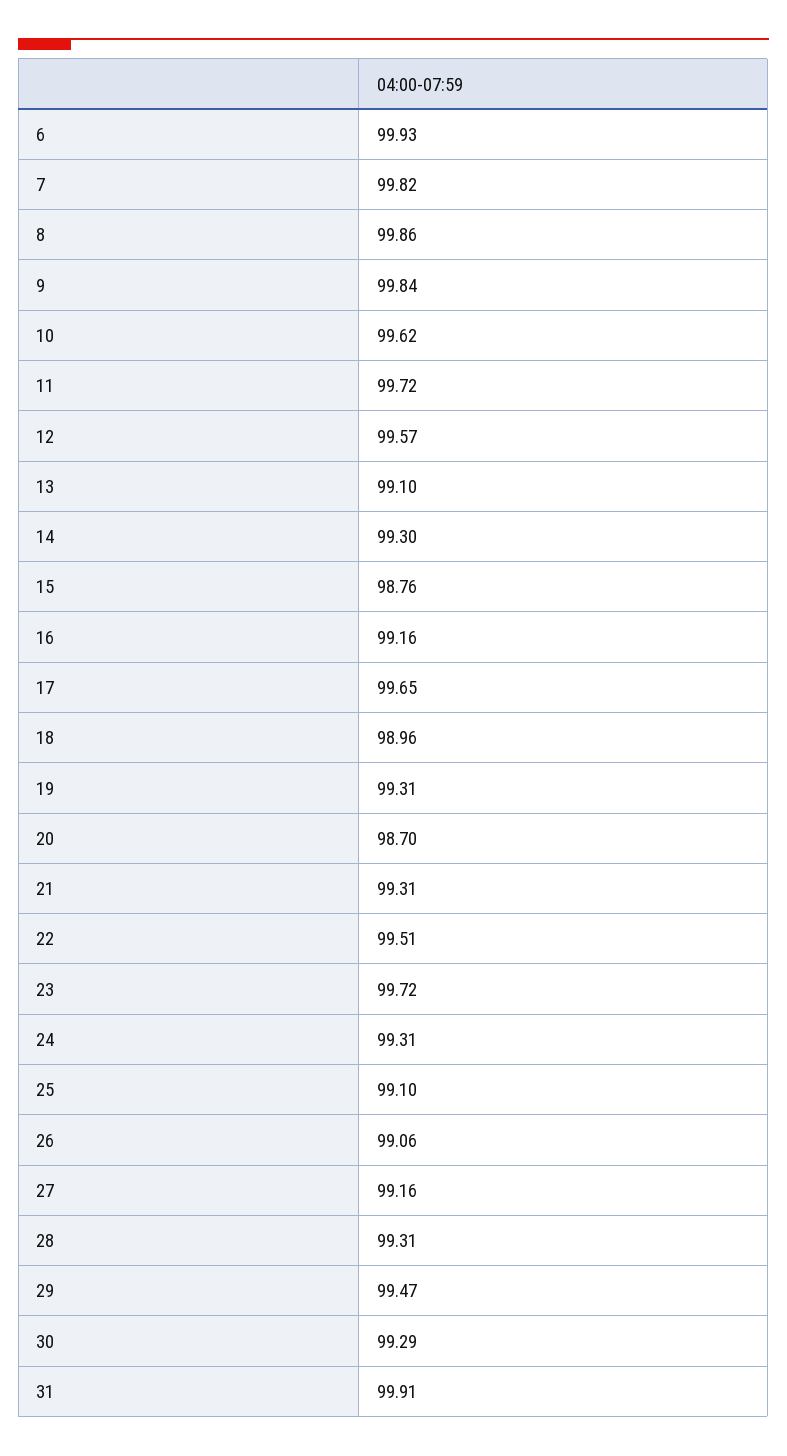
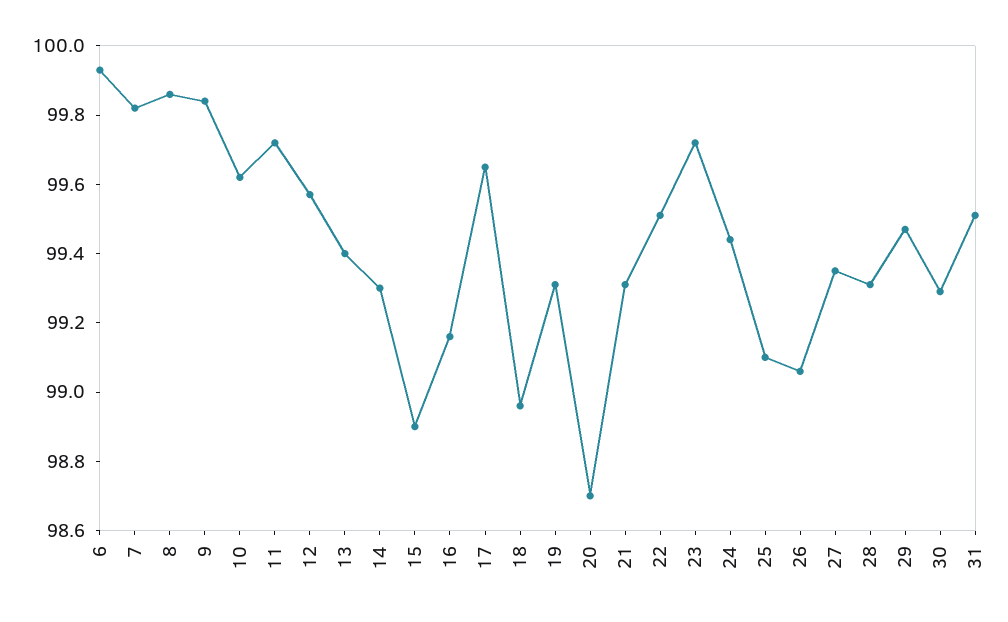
13: 99.1 -> 99.4
15: 98.76 -> 98.9
24: 99.31 -> 99.45
27: 99.16 -> 99.35
31: 99.91 -> 99.5

